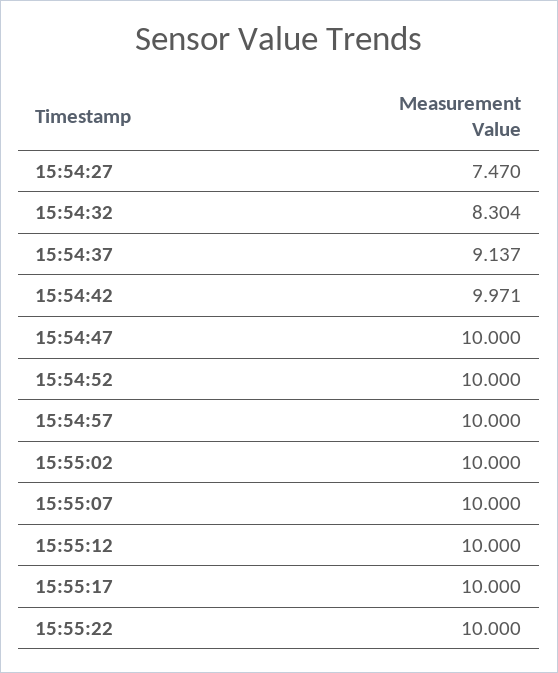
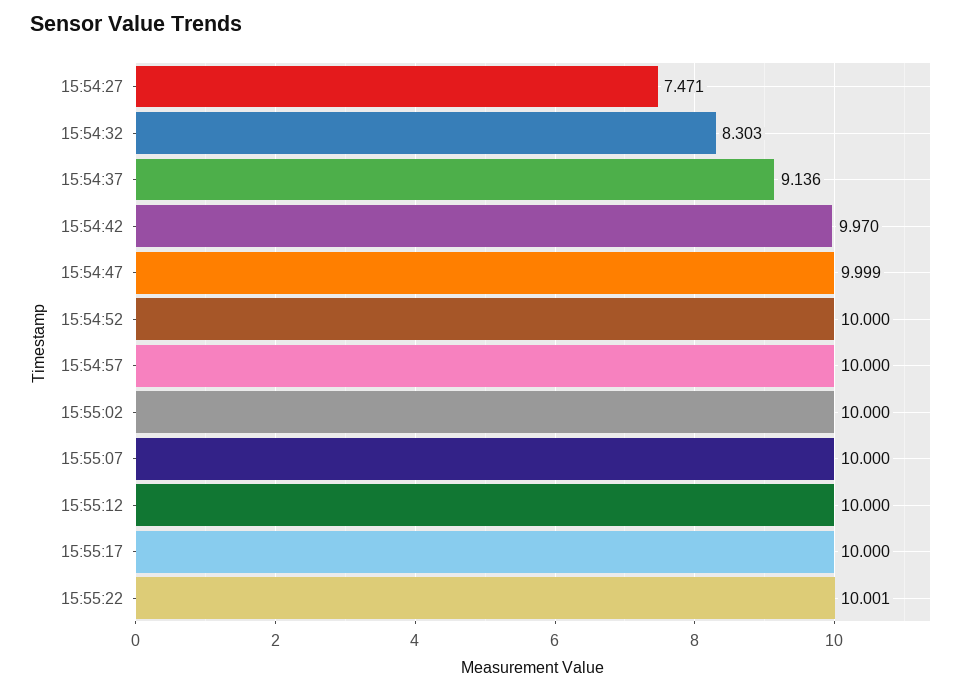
15:54:27: 7.47 -> 7.471
15:54:32: 8.304 -> 8.303
15:54:37: 9.137 -> 9.136
15:54:42: 9.971 -> 9.97
15:54:47: 10 -> 9.999
15:55:22: 10 -> 10.001

